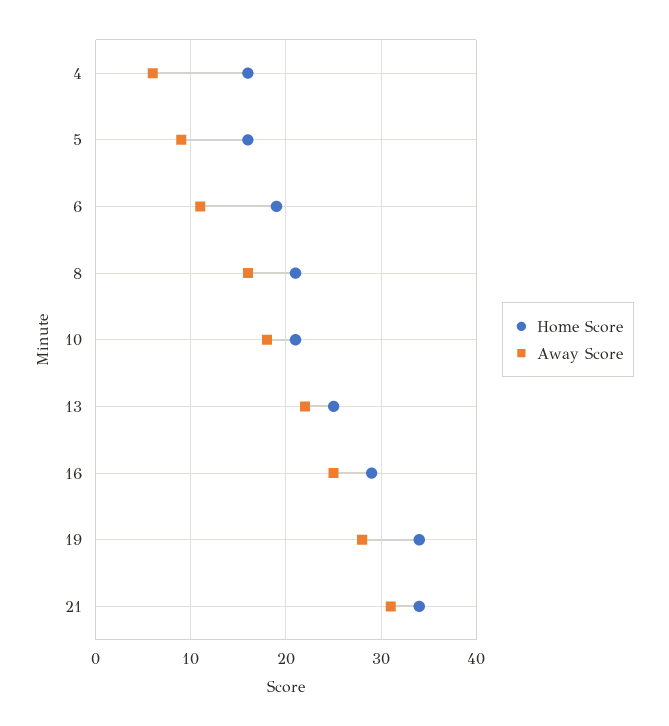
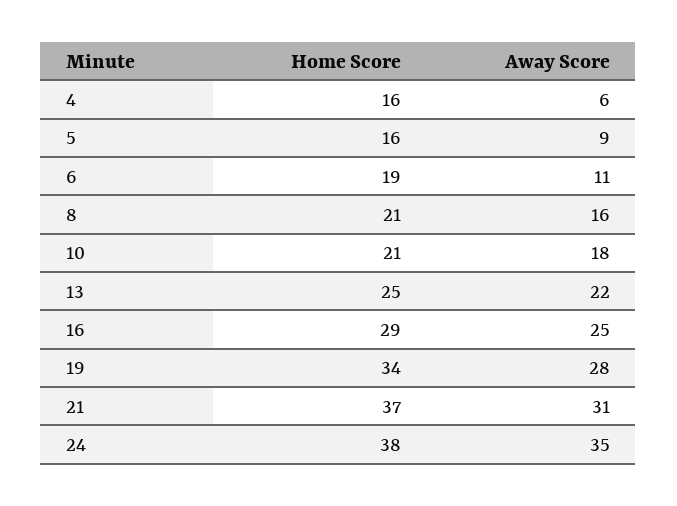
Home Score, 21: 34 -> 37
Home Score, 24: none -> 38
Away Score, 24: none -> 35

